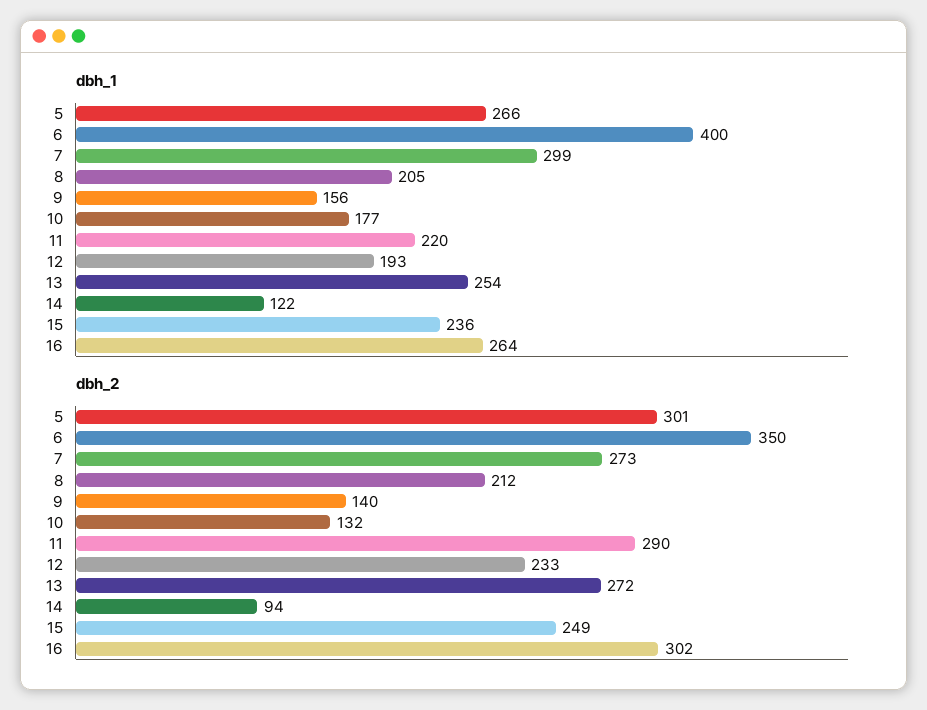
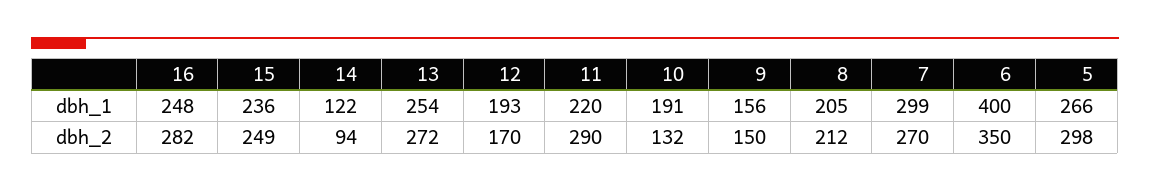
dbh_1, 10: 177 -> 191
dbh_1, 16: 264 -> 248
dbh_2, 5: 301 -> 298
dbh_2, 7: 273 -> 270
dbh_2, 9: 140 -> 150
dbh_2, 12: 233 -> 170
dbh_2, 16: 302 -> 282

